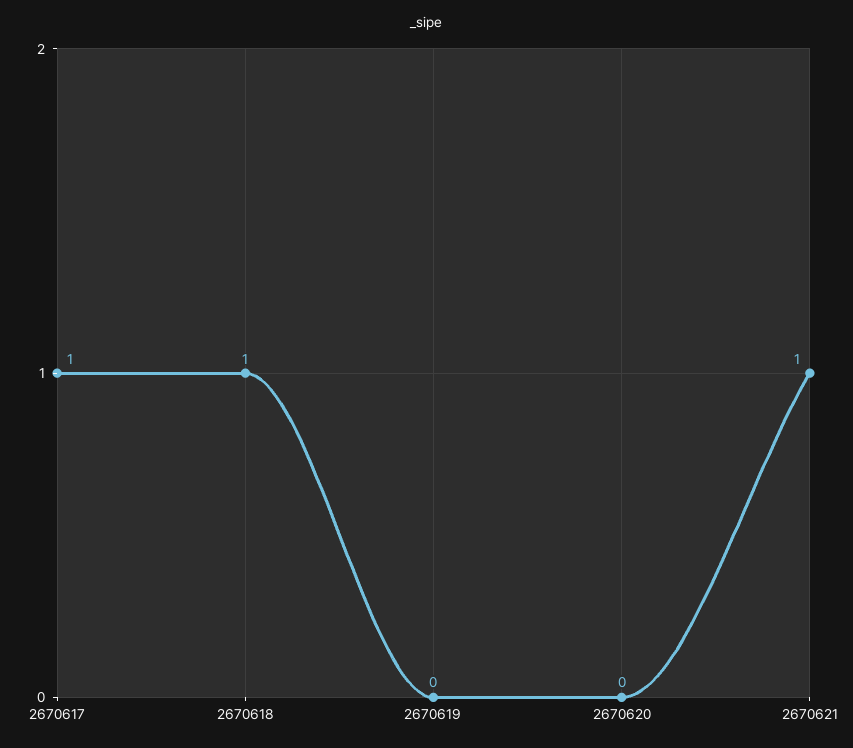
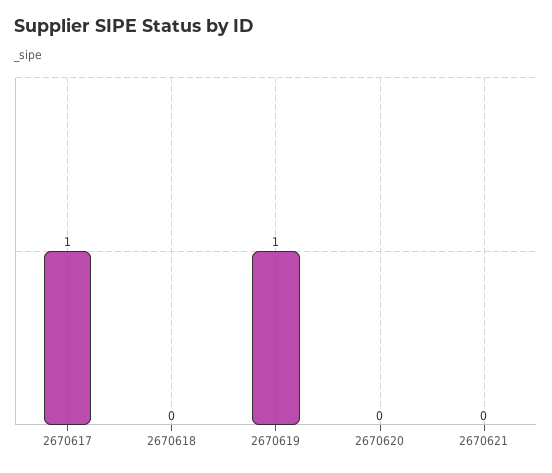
2670618: 1 -> 0
2670619: 0 -> 1
2670621: 1 -> 0

